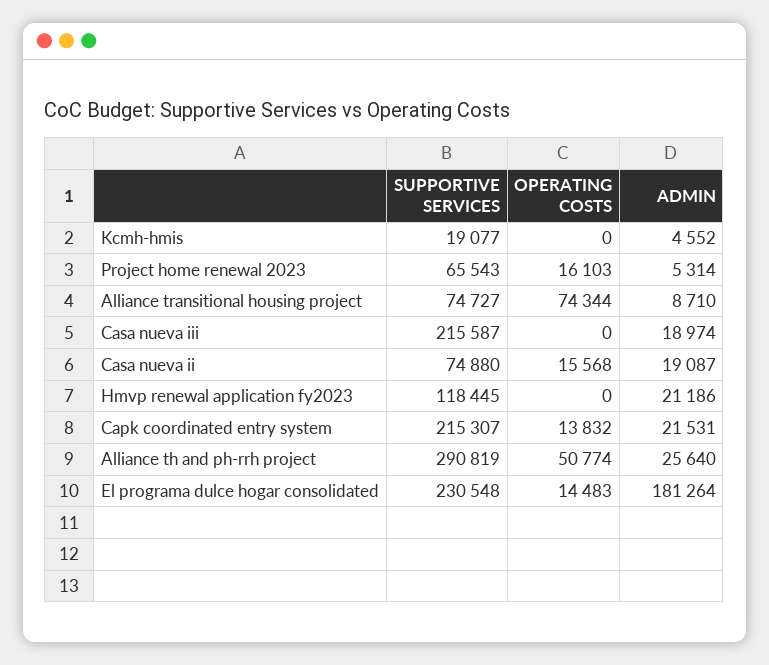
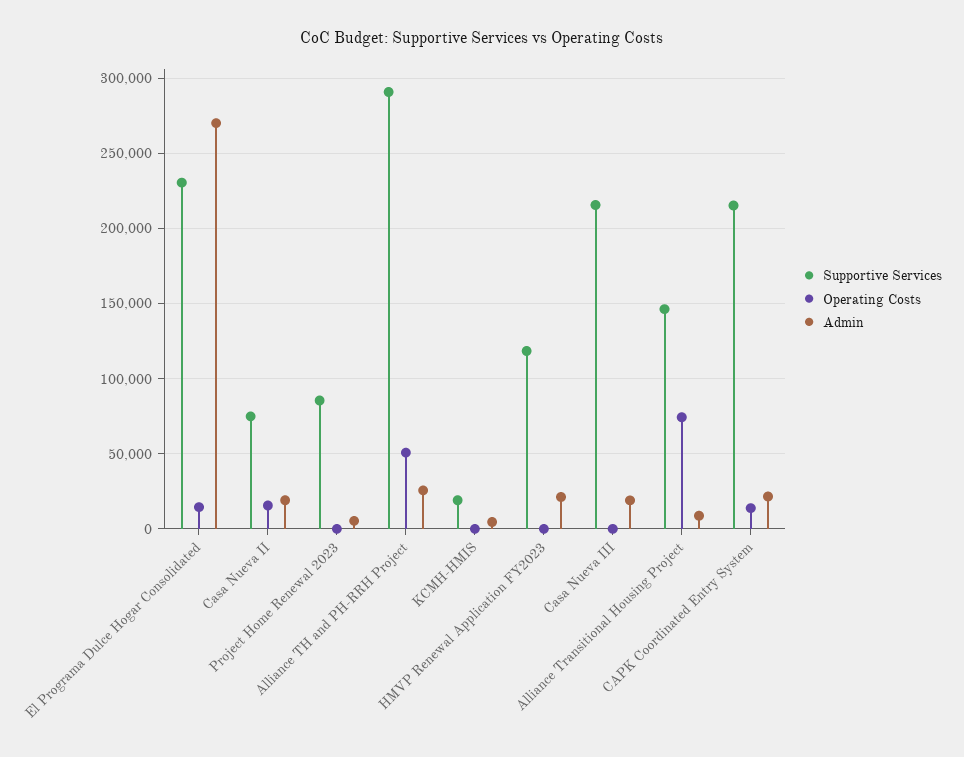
SUPPORTIVE SERVICES, Project home renewal 2023: 65543 -> 85000
OPERATING COSTS, Project home renewal 2023: 16103 -> 0
SUPPORTIVE SERVICES, Alliance transitional housing project: 74727 -> 145000
ADMIN, El programa dulce hogar consolidated: 181264 -> 270000

